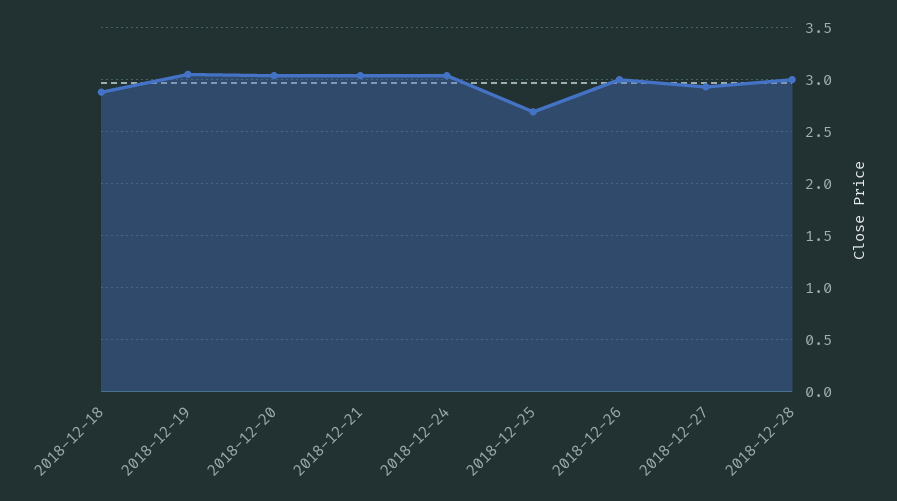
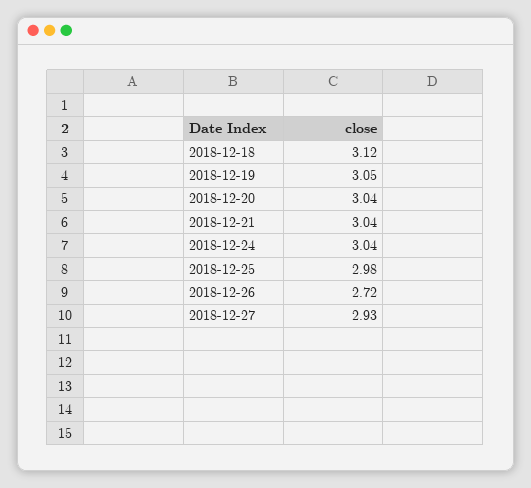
2018-12-18: 2.9 -> 3.12
2018-12-25: 2.7 -> 2.98
2018-12-26: 3 -> 2.72
2018-12-28: 3 -> none

